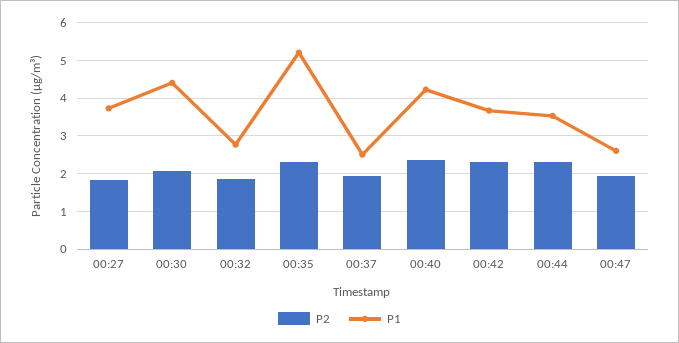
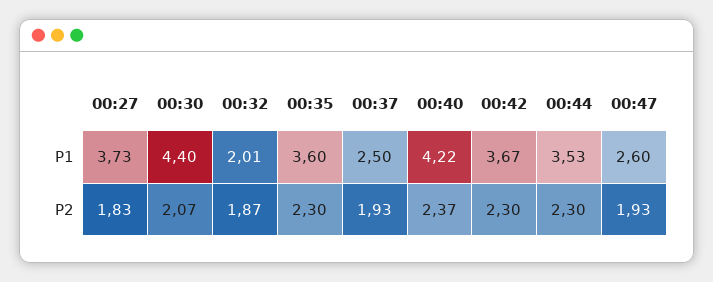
P1, 00:32: 2.8 -> 2.01
P1, 00:35: 5.2 -> 3.6

